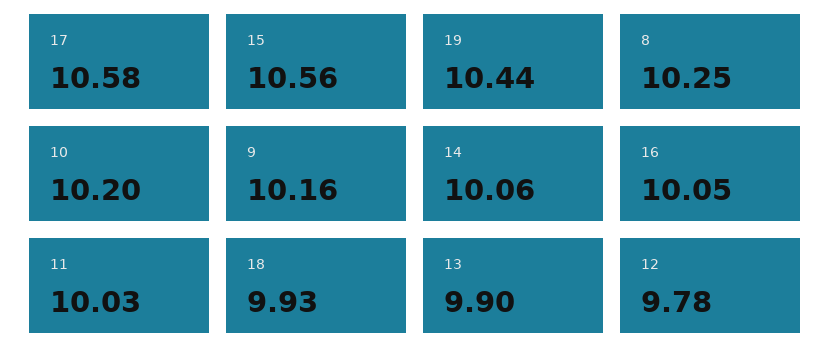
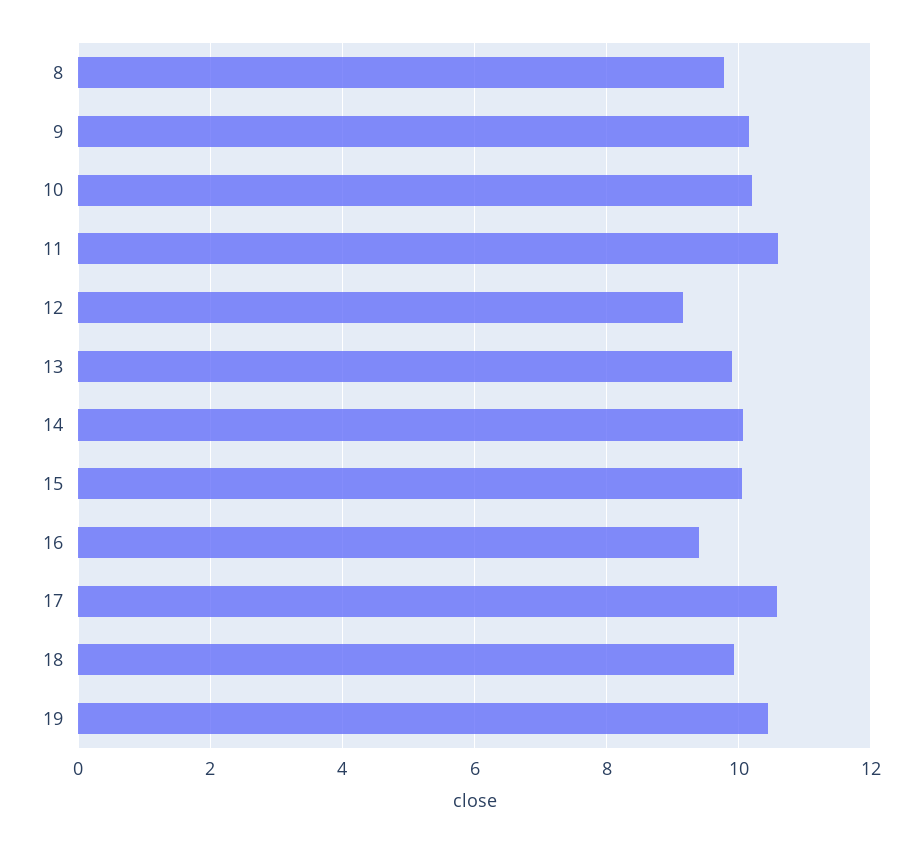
15: 10.56 -> 10
8: 10.25 -> 9.8
16: 10.05 -> 9.4
11: 10.03 -> 10.6
12: 9.78 -> 9.2

